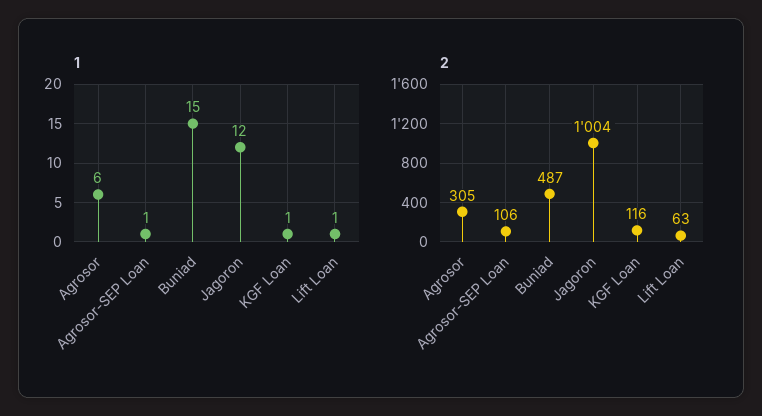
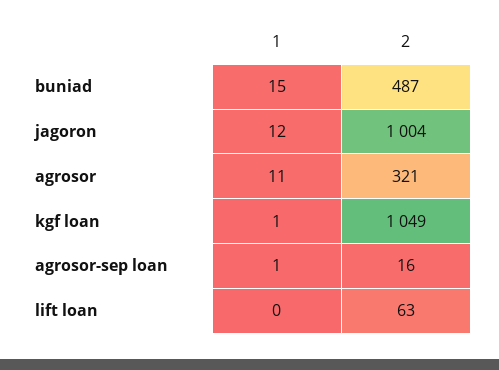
1, Agrosor: 6 -> 11
1, Lift Loan: 1 -> 0
2, Agrosor: 305 -> 321
2, Agrosor-SEP Loan: 106 -> 16
2, KGF Loan: 116 -> 1049

